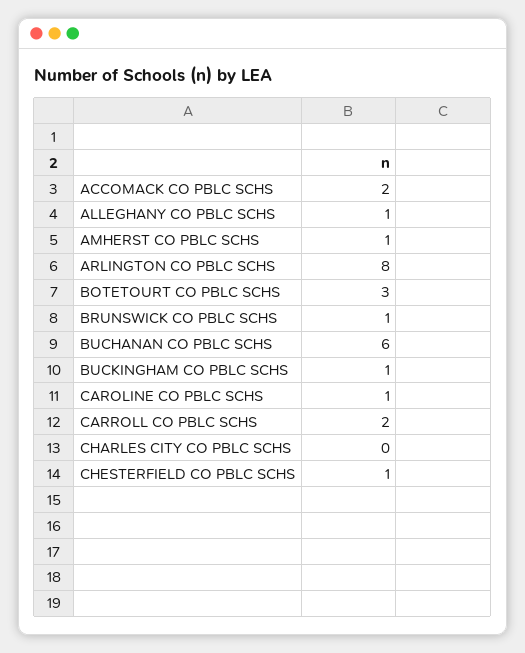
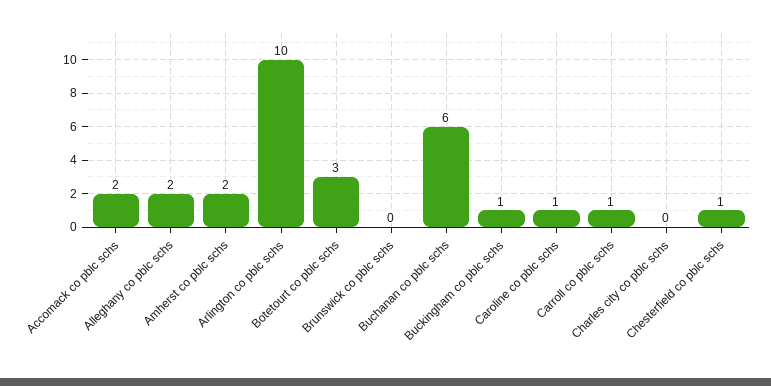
ALLEGHANY CO PBLC SCHS: 1 -> 2
AMHERST CO PBLC SCHS: 1 -> 2
ARLINGTON CO PBLC SCHS: 8 -> 10
BRUNSWICK CO PBLC SCHS: 1 -> 0
CARROLL CO PBLC SCHS: 2 -> 1

